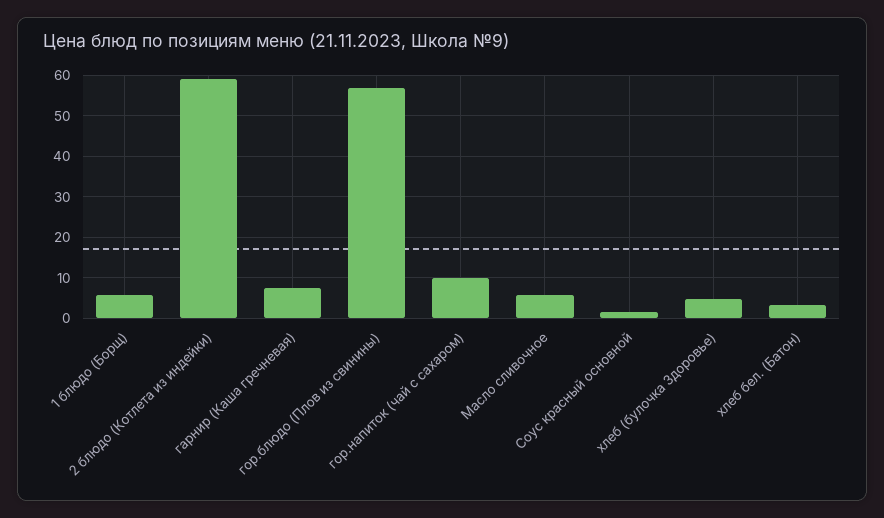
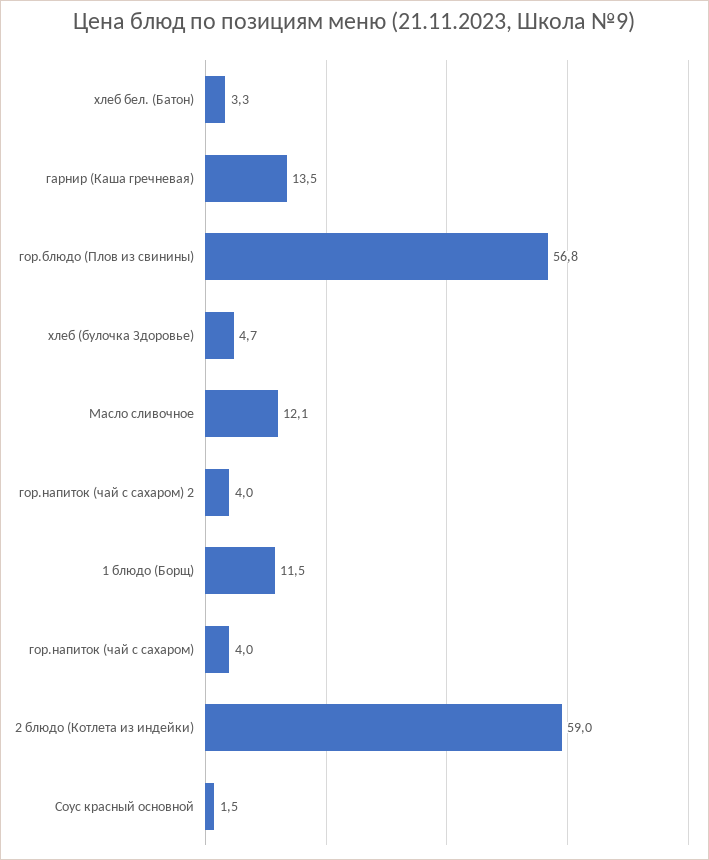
1 блюдо (Борщ): 6 -> 11.5
гарнир (Каша гречневая): 8 -> 13.5
гор.напиток (чай с сахаром): 10 -> 4
Масло сливочное: 6 -> 12.1
гор.напиток (чай с сахаром) 2: none -> 4

